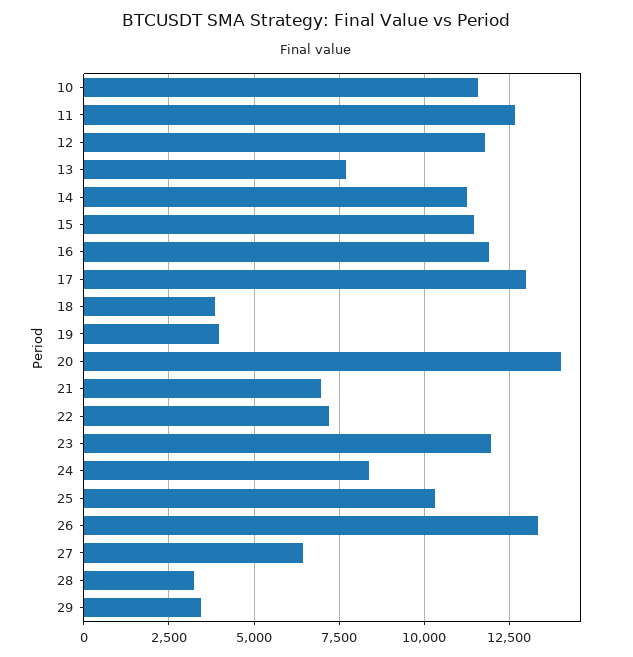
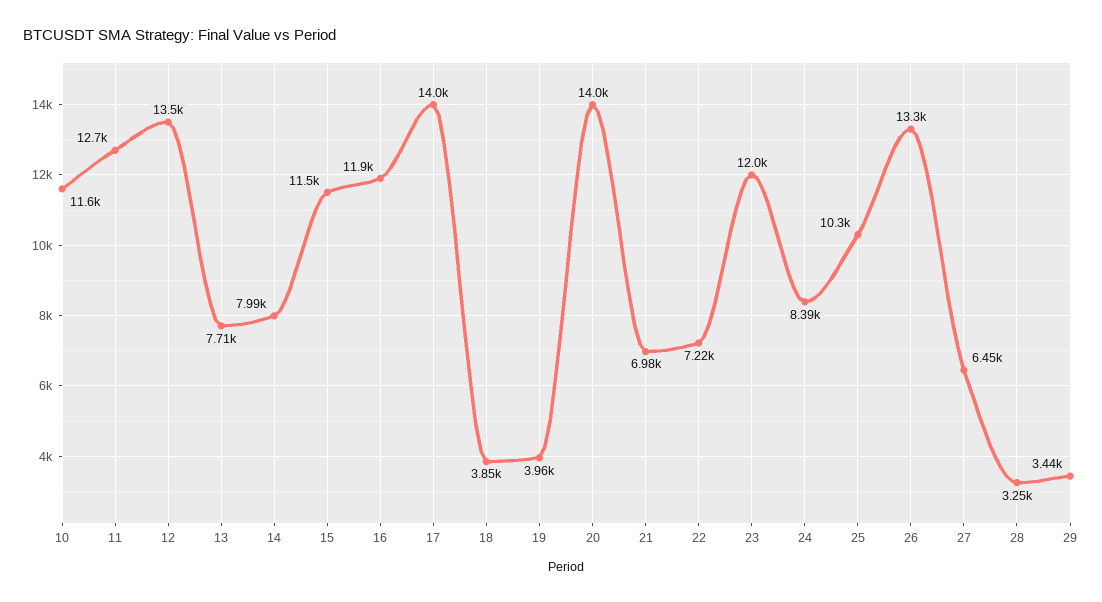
12: 11750 -> 13500
14: 11250 -> 7990
17: 13000 -> 14000

